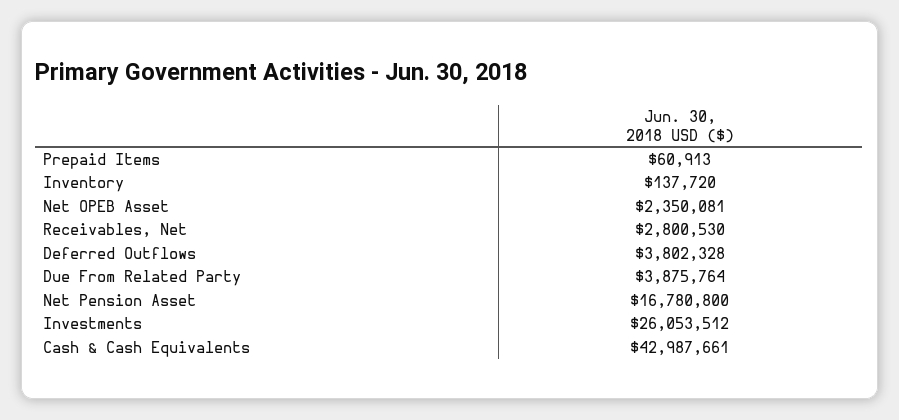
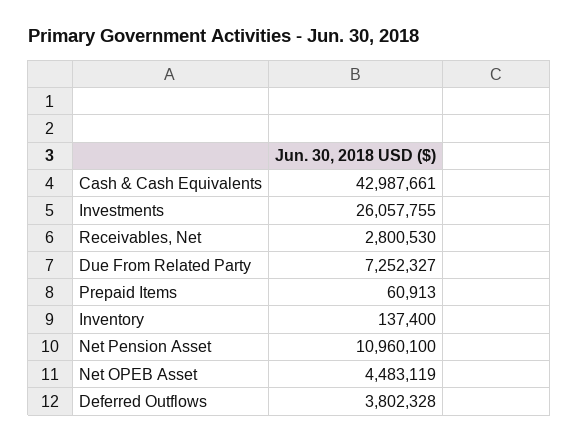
Inventory: 137720 -> 137400
Net OPEB Asset: 2350081 -> 4483119
Due From Related Party: 3875764 -> 7252327
Net Pension Asset: 16780800 -> 10960100
Investments: 26053512 -> 26057755

